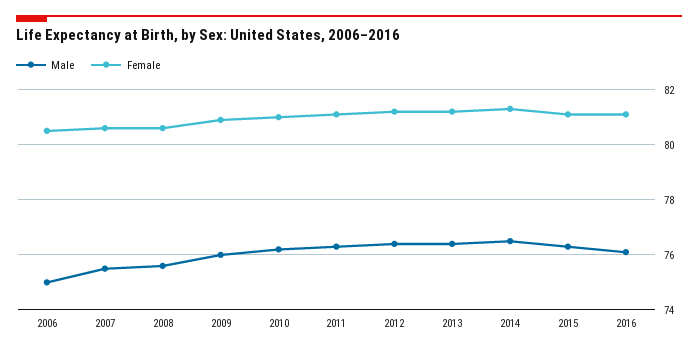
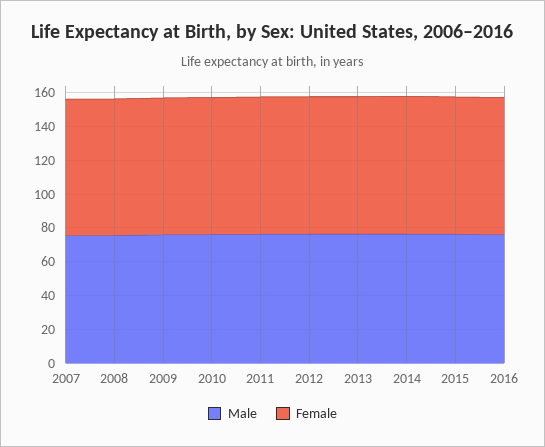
Male, 2006: 75 -> none
Female, 2006: 80.5 -> none

